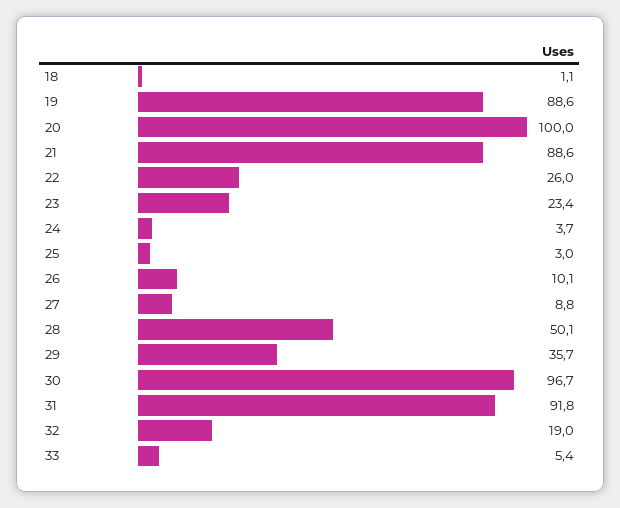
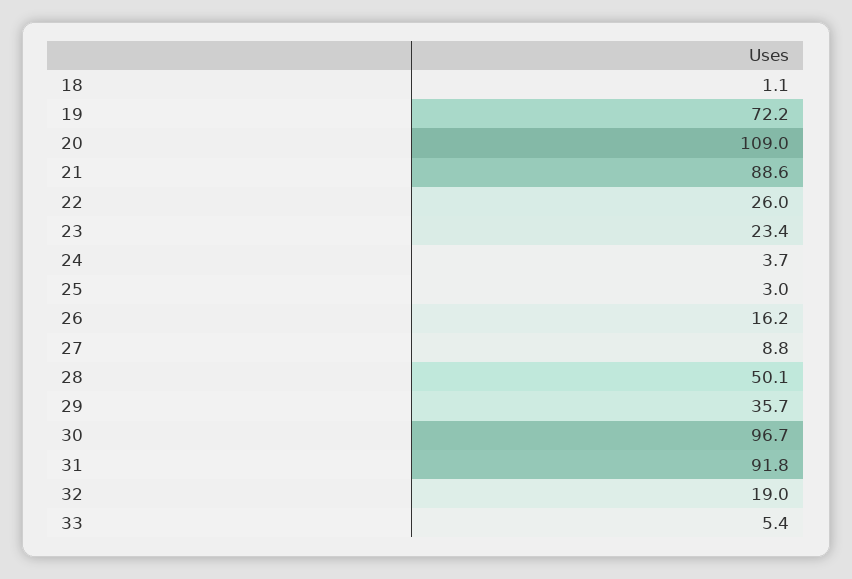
19: 88.6 -> 72.2
20: 100 -> 109
26: 10.1 -> 16.2

